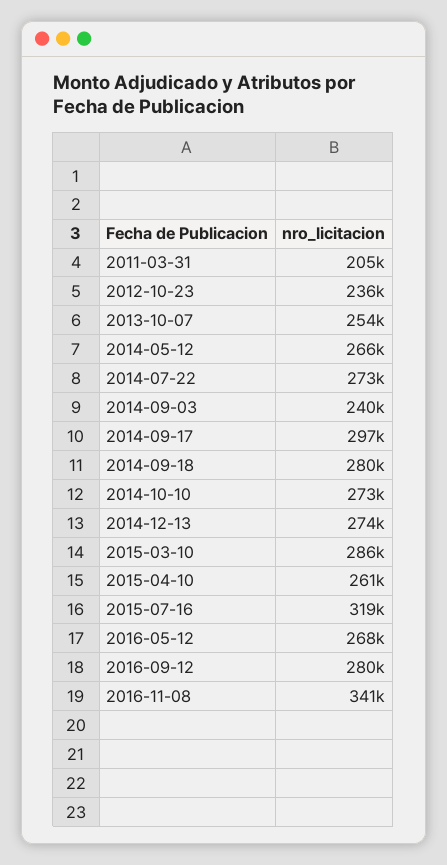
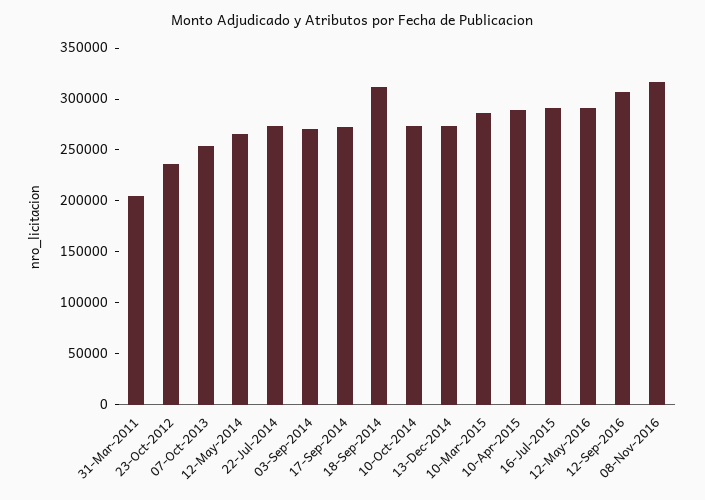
2014-09-03: 240000 -> 270000
2014-09-17: 297000 -> 270000
2014-09-18: 280000 -> 310000
2015-04-10: 261000 -> 290000
2015-07-16: 319000 -> 290000
2016-05-12: 268000 -> 290000
2016-09-12: 280000 -> 310000
2016-11-08: 341000 -> 320000

